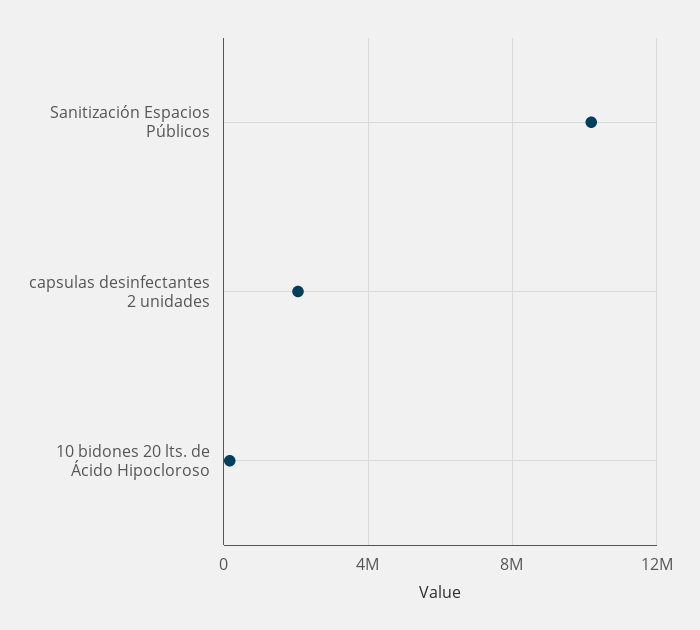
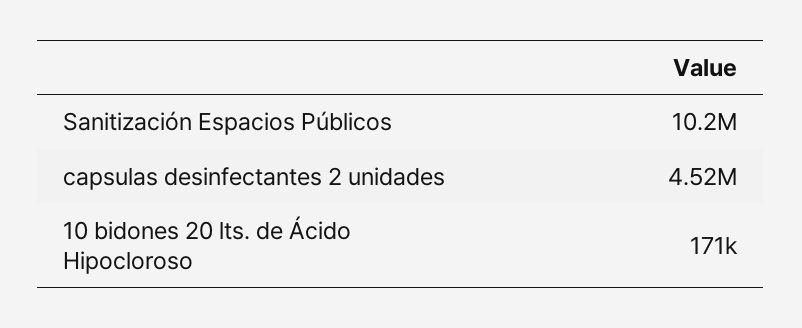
capsulas desinfectantes 2 unidades: 2000000 -> 4520000

